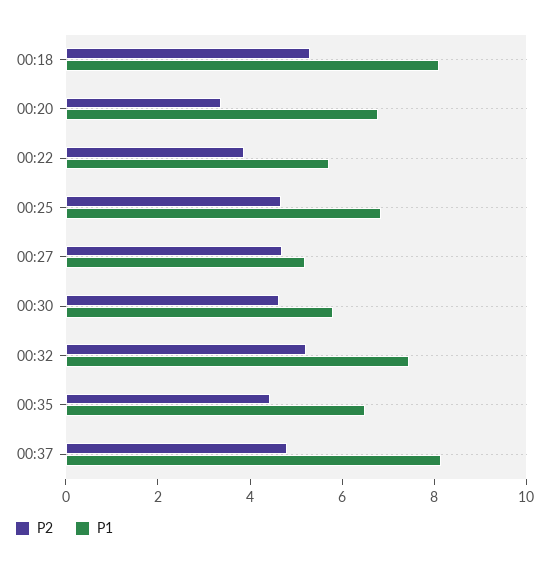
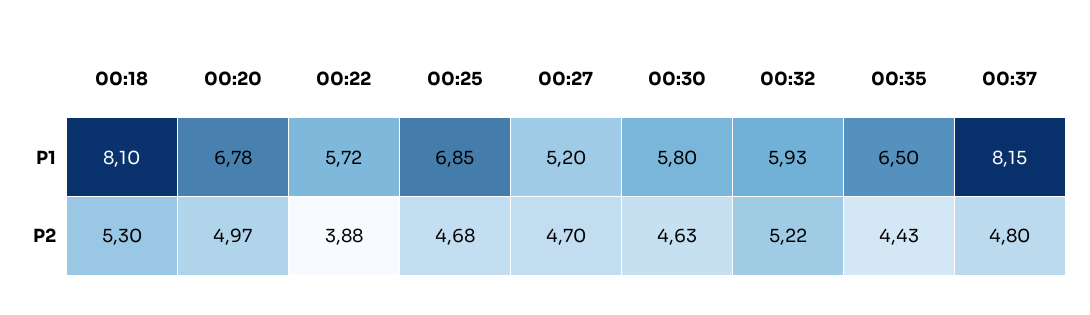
P2, 00:20: 3.5 -> 4.97
P1, 00:32: 7.5 -> 5.93

